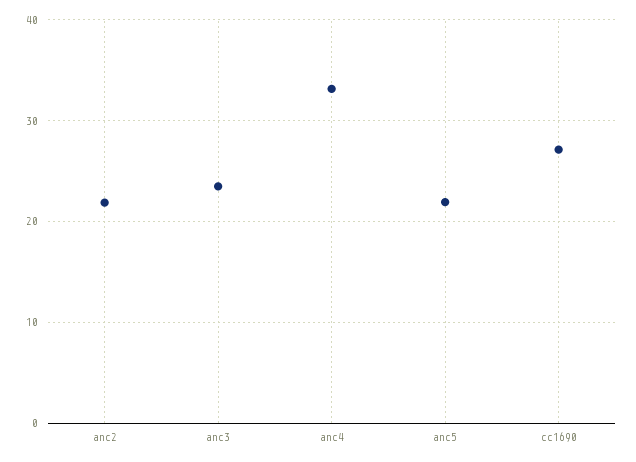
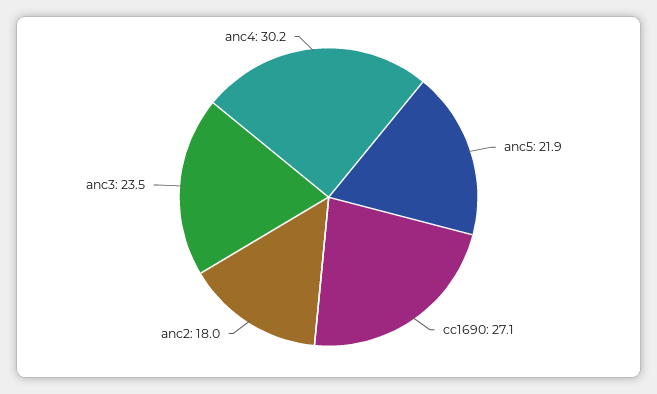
anc2: 22 -> 18
anc4: 33 -> 30.2

